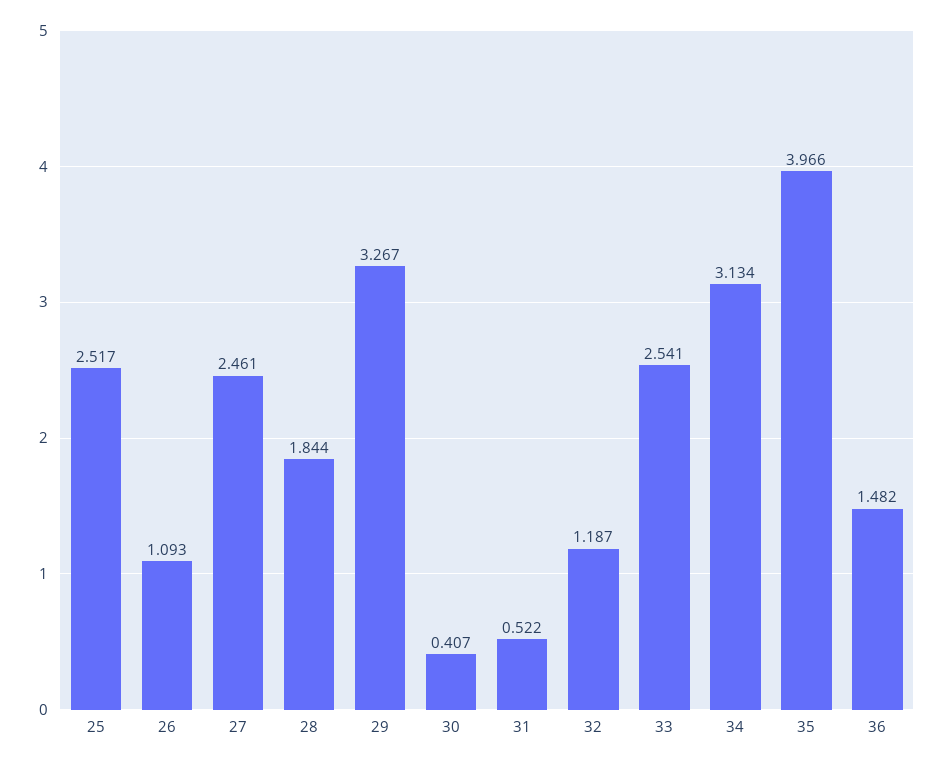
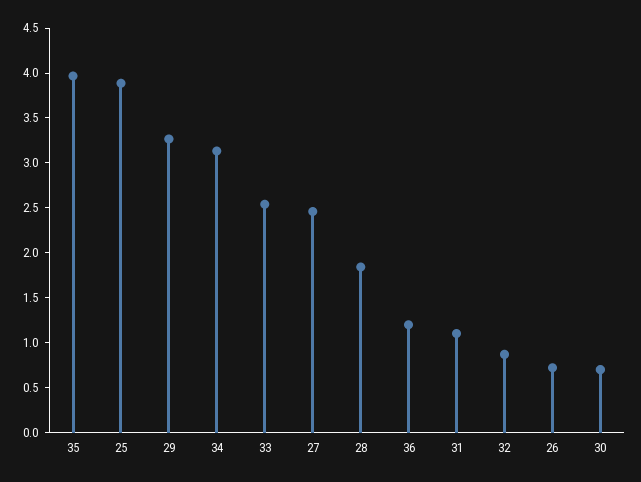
25: 2.517 -> 3.9
26: 1.093 -> 0.7
30: 0.407 -> 0.7
31: 0.522 -> 1.1
32: 1.187 -> 0.9
36: 1.482 -> 1.2

